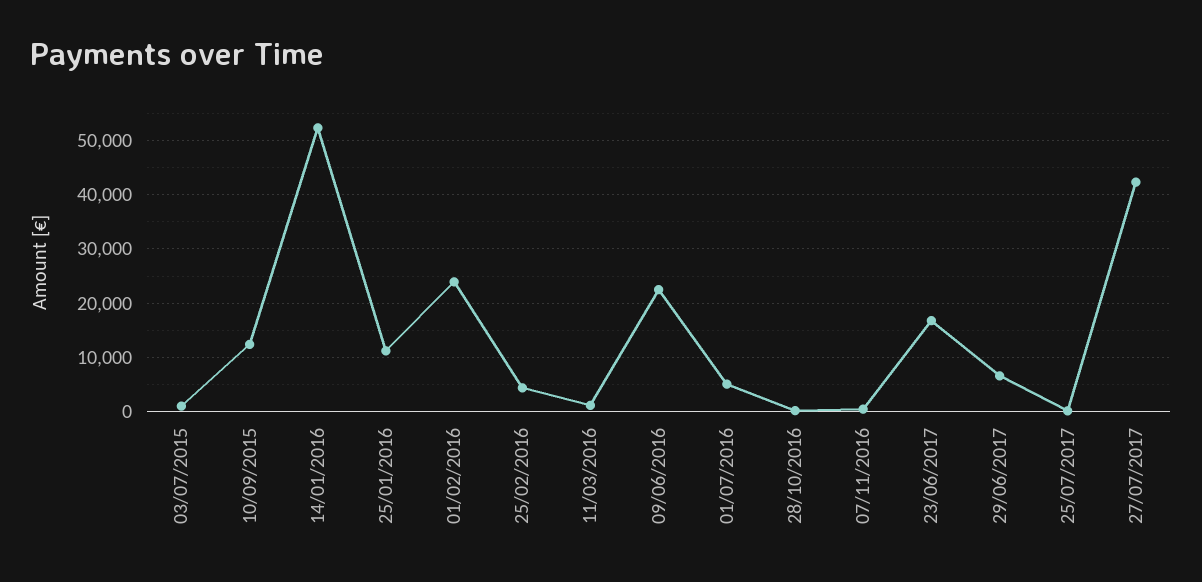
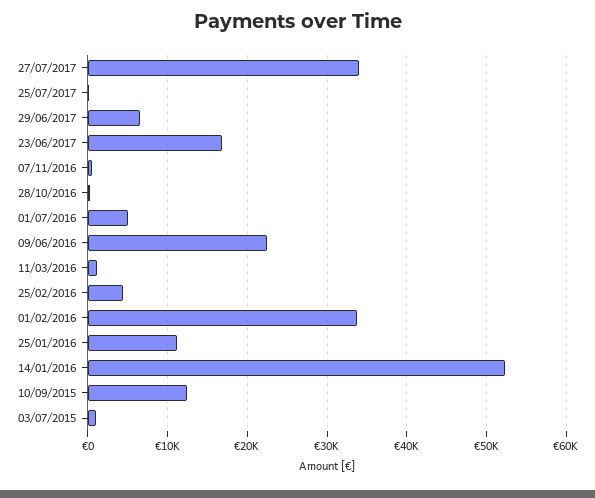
01/02/2016: 24000 -> 34000
27/07/2017: 42000 -> 34000

